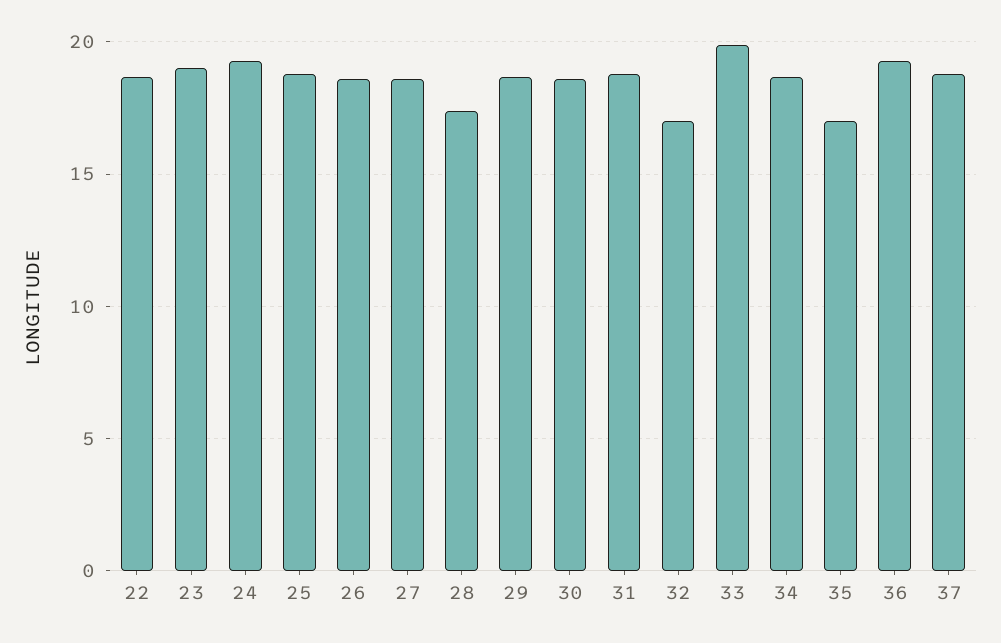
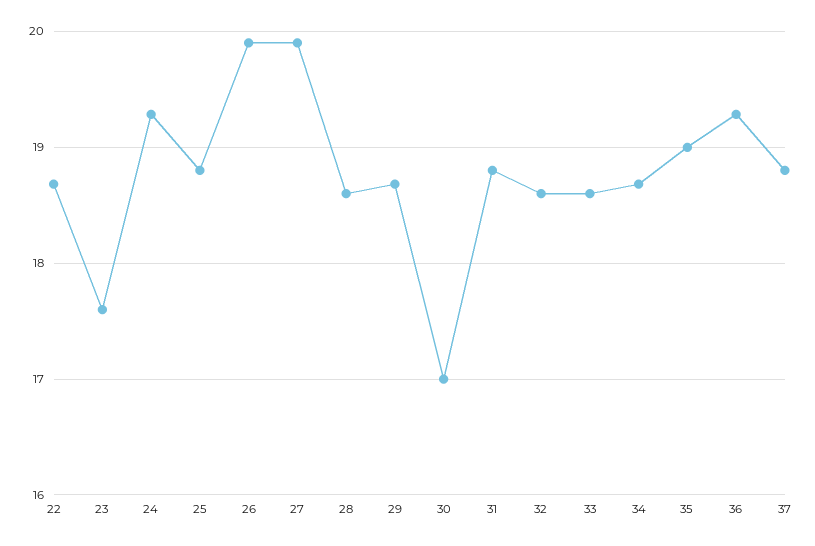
23: 19 -> 17.6
26: 18.5 -> 19.9
27: 18.5 -> 19.9
28: 17.5 -> 18.6
30: 18.5 -> 17
32: 17 -> 18.6
33: 20 -> 18.6
35: 17 -> 19

